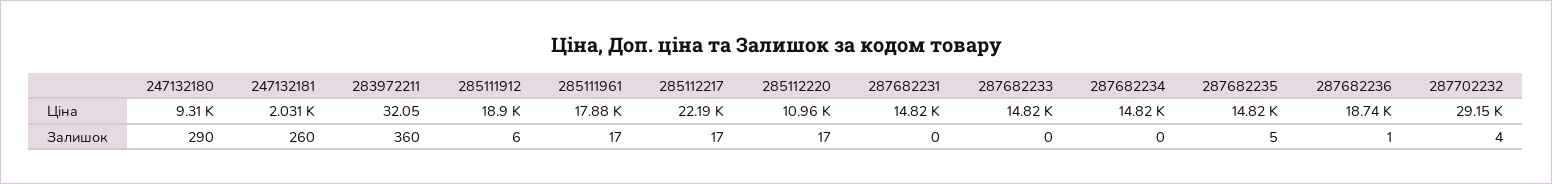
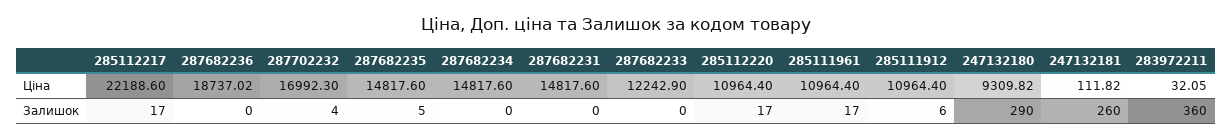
247132181, Ціна: 2031 -> 111.82
285111912, Ціна: 18900 -> 10964.4
285111961, Ціна: 17880 -> 10964.4
287682233, Ціна: 14820 -> 12242.9
287702232, Ціна: 29150 -> 16992.3
287682236, Залишок: 1 -> 0

